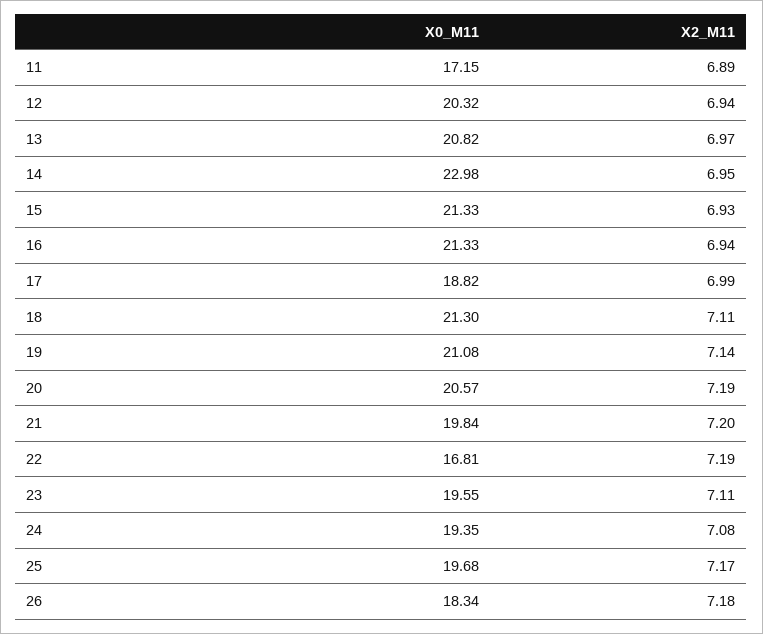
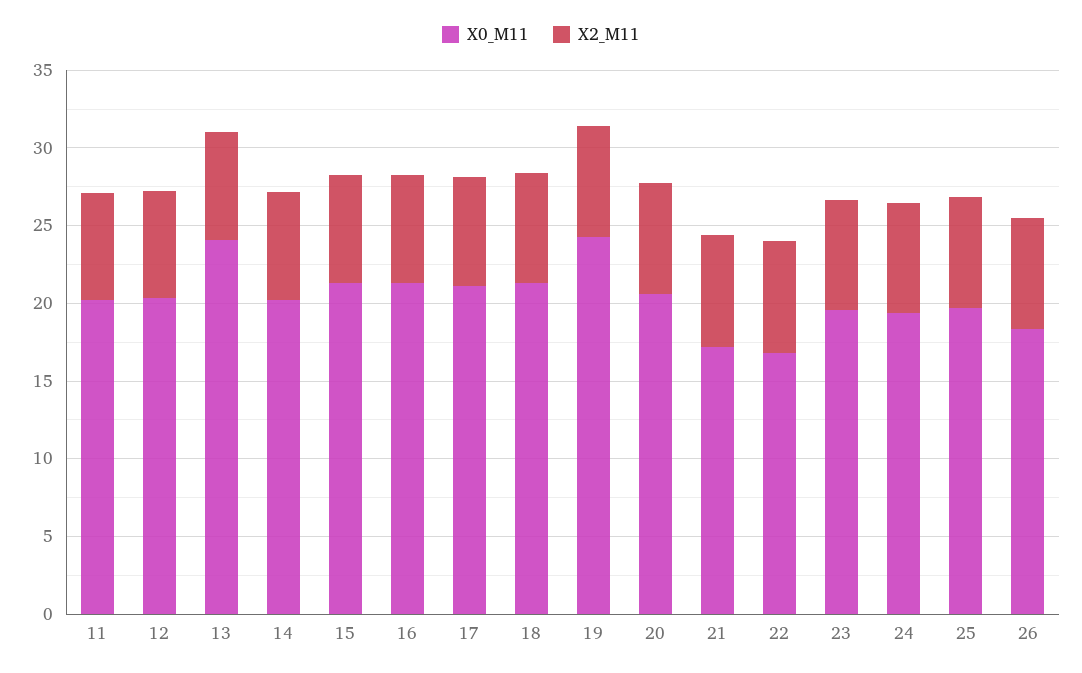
X0_M11, 11: 17.15 -> 20
X0_M11, 13: 20.82 -> 24
X0_M11, 14: 22.98 -> 20
X0_M11, 17: 18.82 -> 21
X0_M11, 19: 21.08 -> 24
X0_M11, 21: 19.84 -> 17

